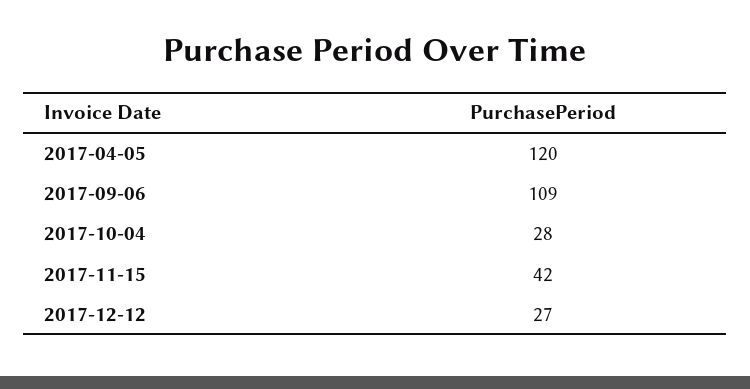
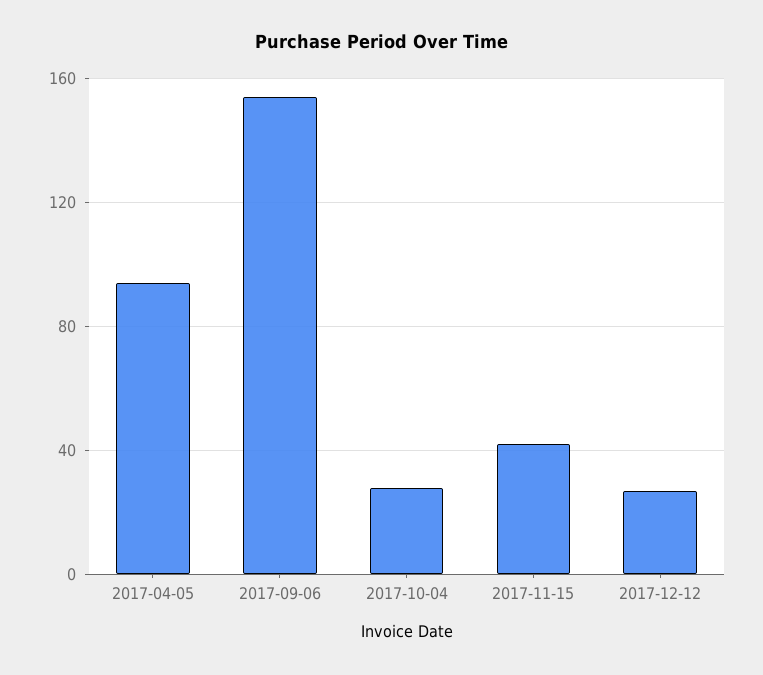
2017-04-05: 120 -> 95
2017-09-06: 109 -> 155

